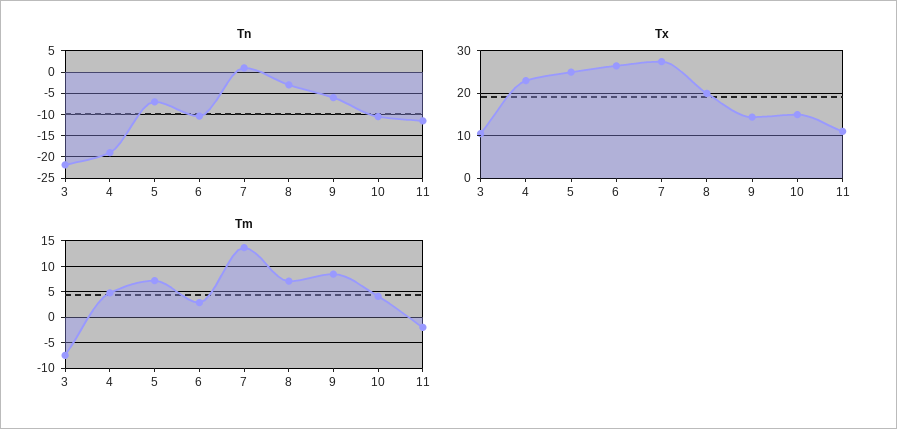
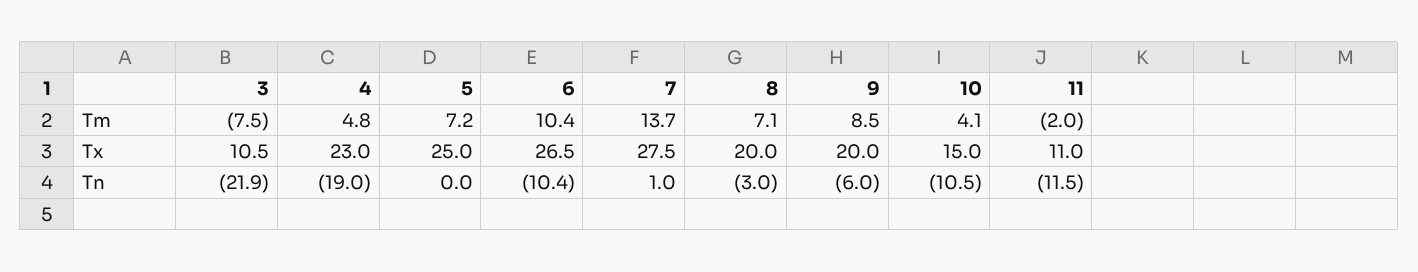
Tn, 5: -7.5 -> 0
Tx, 9: 14 -> 20
Tm, 6: 2.5 -> 10.4

